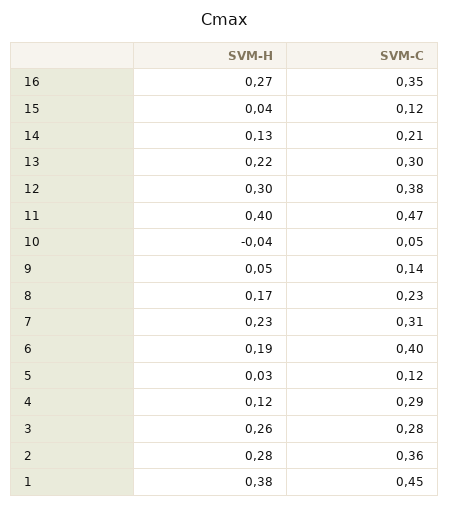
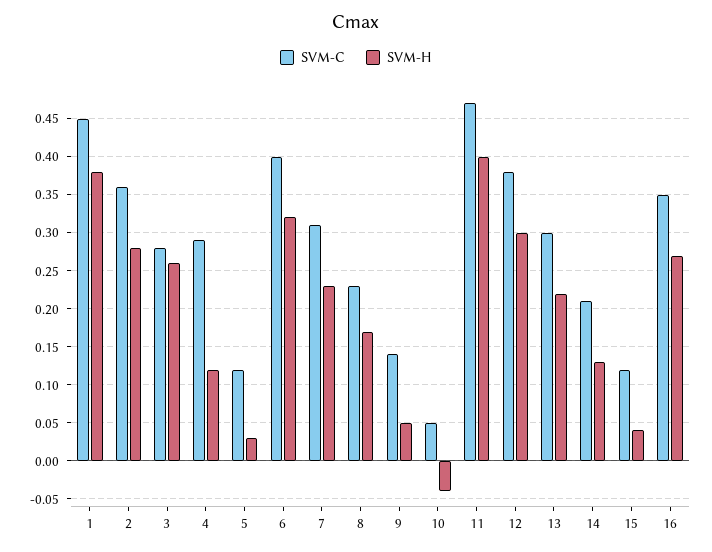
SVM-H, 6: 0.19 -> 0.32

